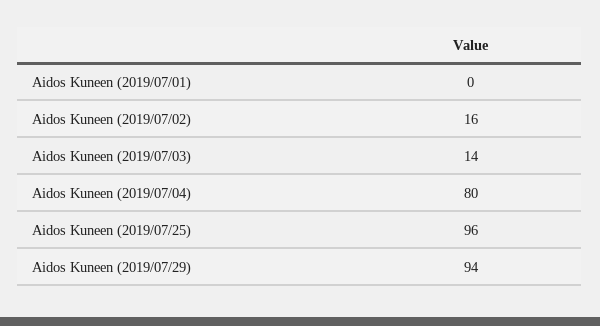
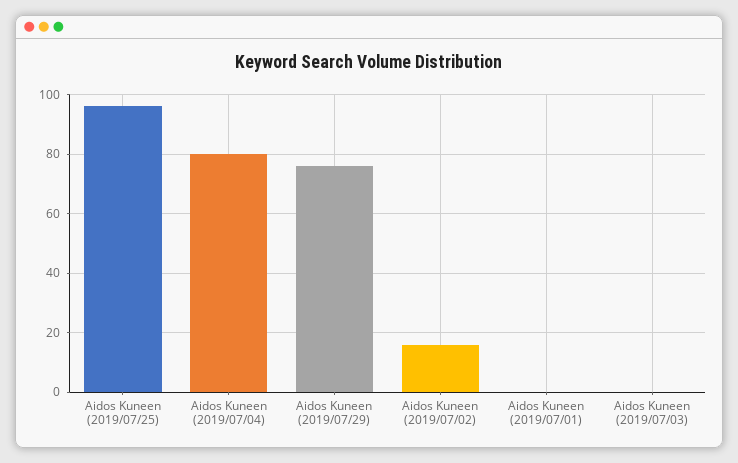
Aidos Kuneen (2019/07/03): 14 -> 0
Aidos Kuneen (2019/07/29): 94 -> 75

